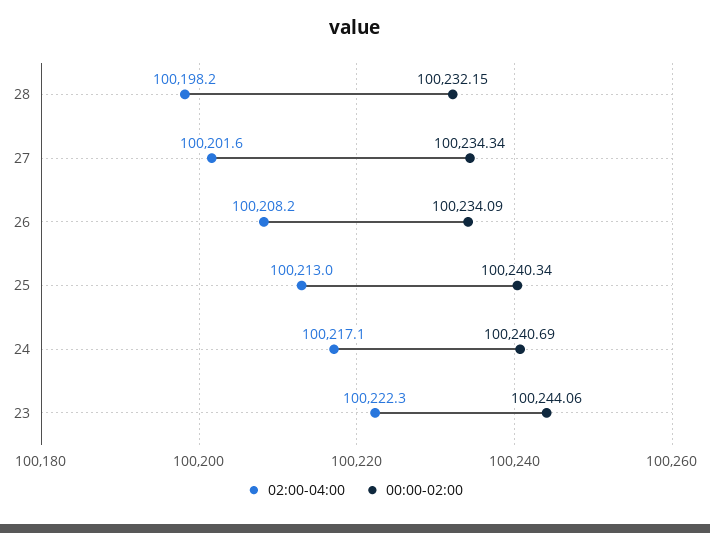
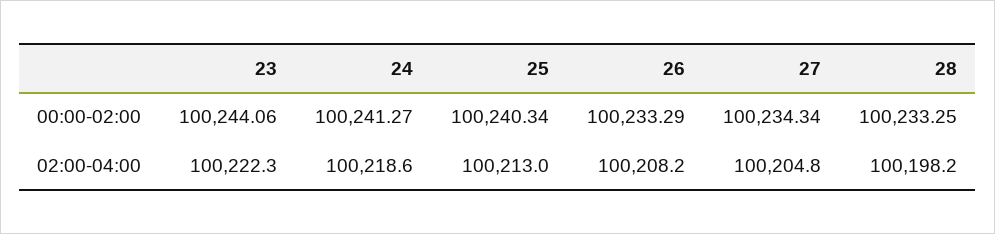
00:00-02:00, 28: 100232.15 -> 100233.25
02:00-04:00, 27: 100201.6 -> 100204.8
00:00-02:00, 26: 100234.09 -> 100233.29
02:00-04:00, 24: 100217.1 -> 100218.6
00:00-02:00, 24: 100240.69 -> 100241.27

